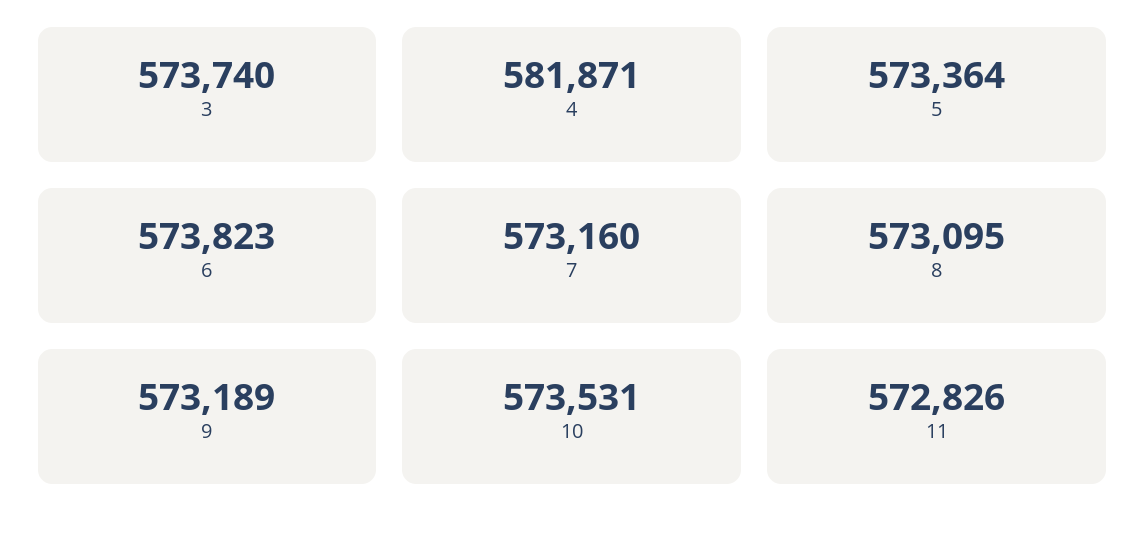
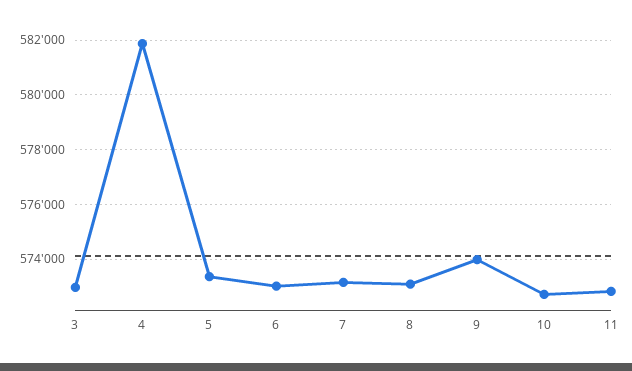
3: 573740 -> 573000
6: 573823 -> 573000
9: 573189 -> 574000
10: 573531 -> 572750

